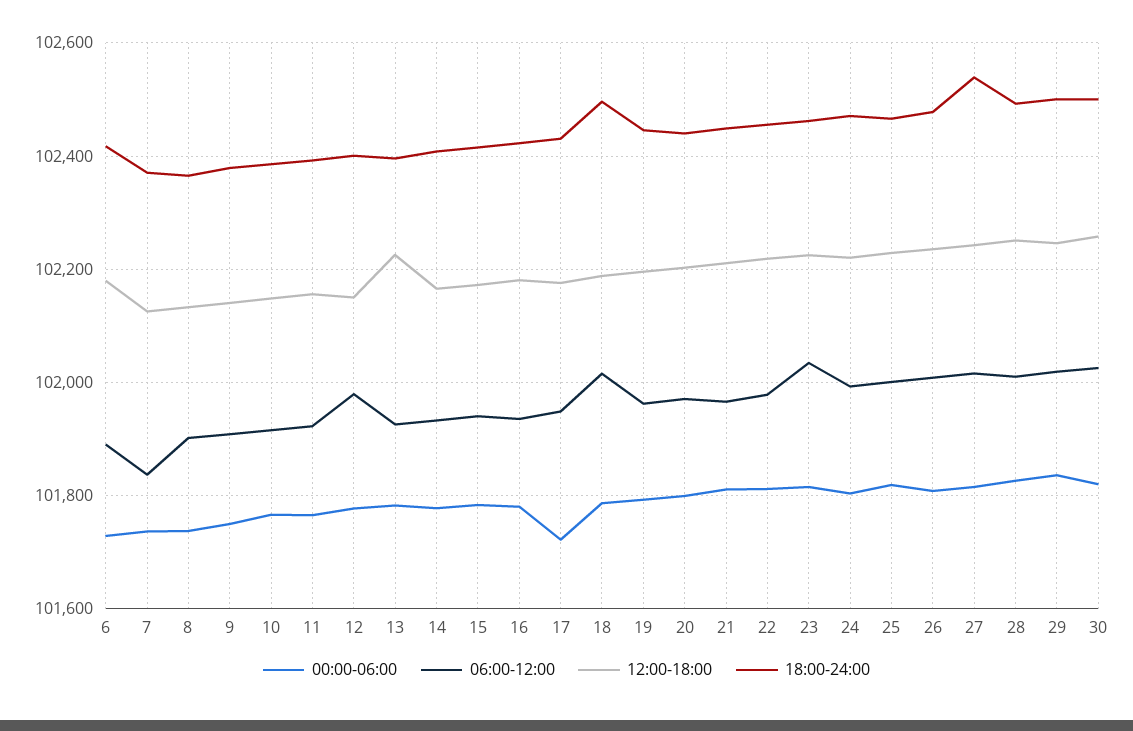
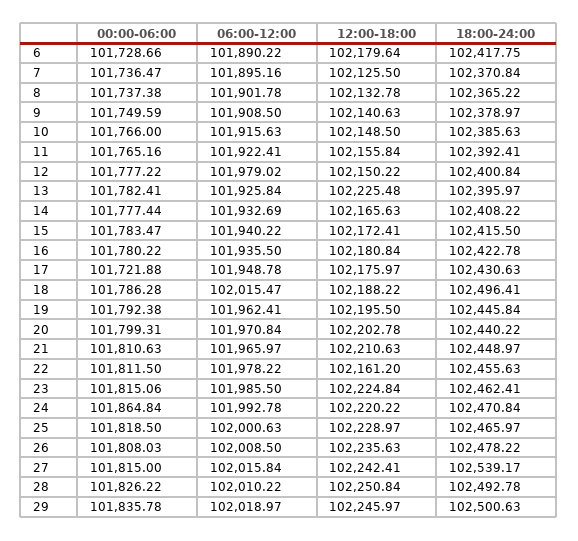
06:00-12:00, 7: 101840 -> 101895.16
12:00-18:00, 22: 102220 -> 102161.2
06:00-12:00, 23: 102040 -> 101985.5
00:00-06:00, 24: 101800 -> 101864.84
00:00-06:00, 30: 101820 -> none
06:00-12:00, 30: 102020 -> none
12:00-18:00, 30: 102260 -> none
18:00-24:00, 30: 102500 -> none

